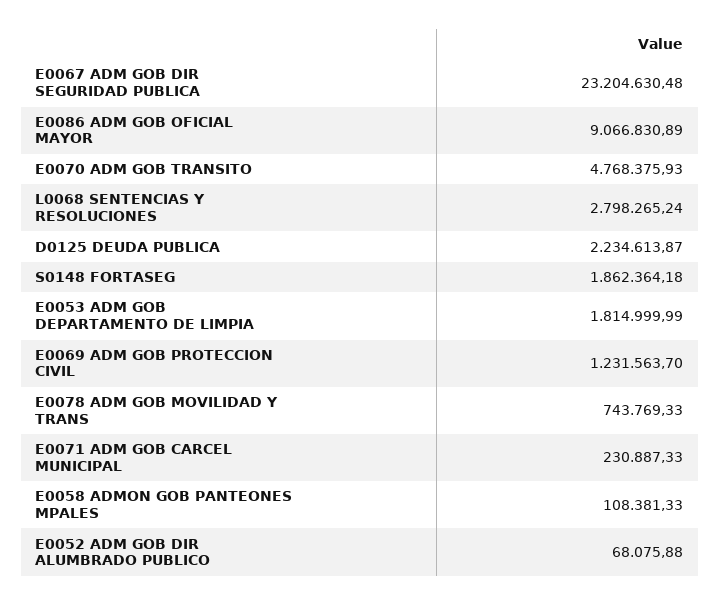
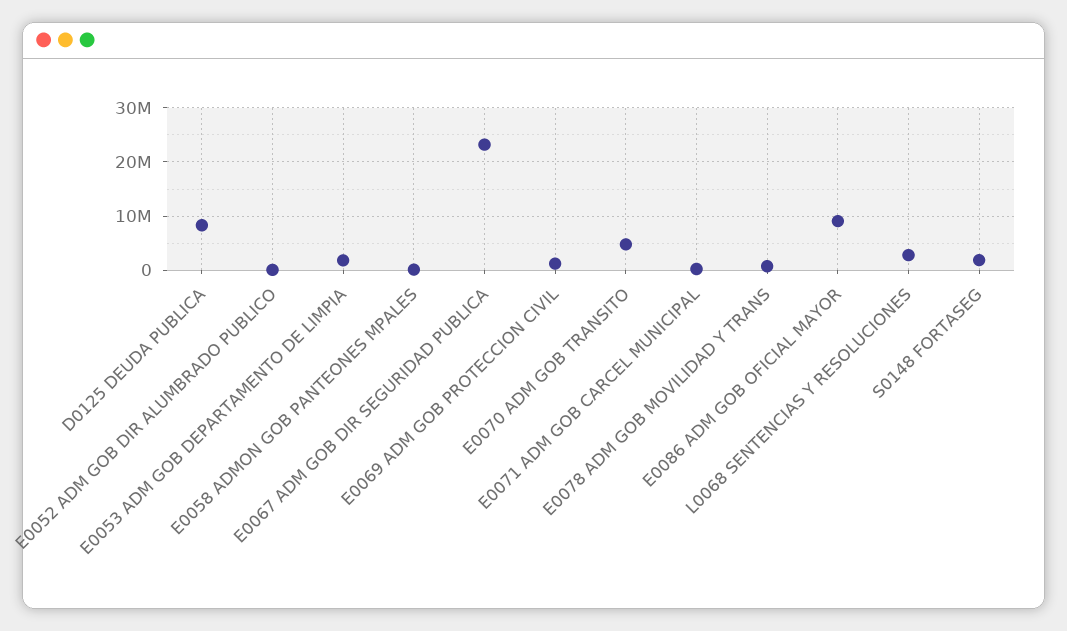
D0125 DEUDA PUBLICA: 2234613.87 -> 8000000

